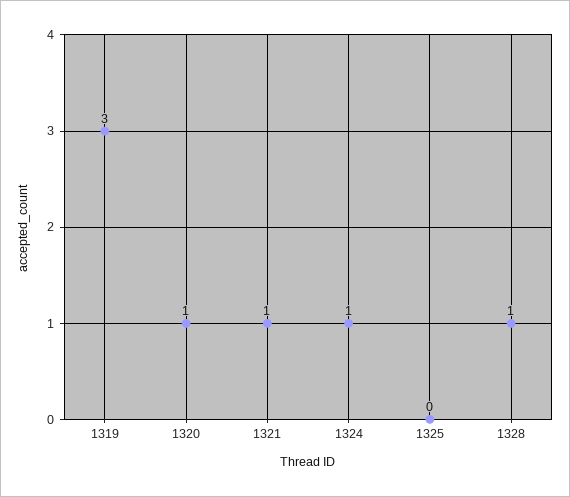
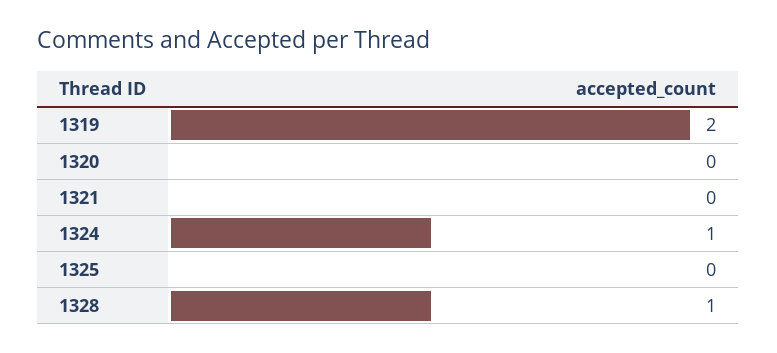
1319: 3 -> 2
1320: 1 -> 0
1321: 1 -> 0

